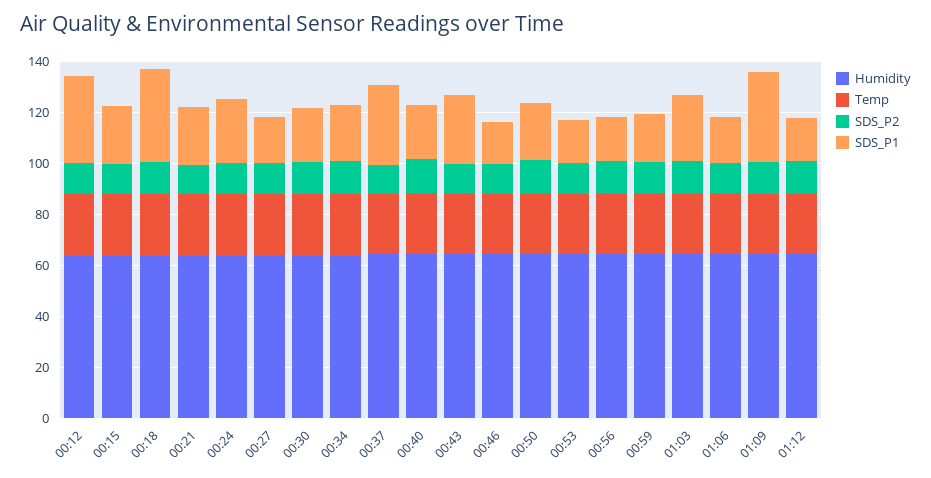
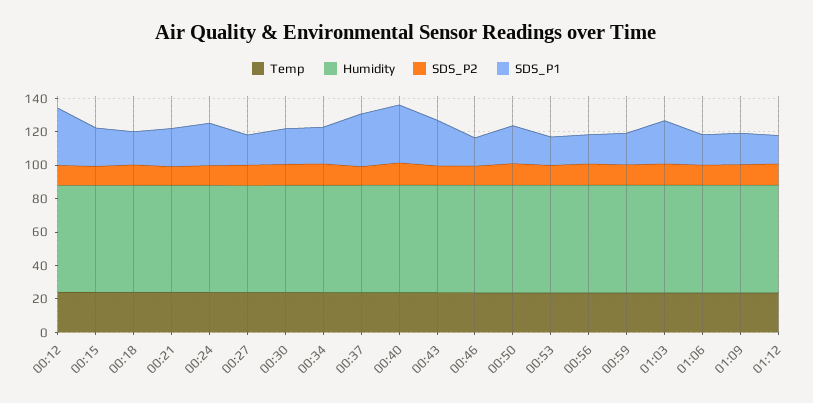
SDS_P1, 00:18: 35 -> 20
SDS_P1, 00:40: 20 -> 35
SDS_P1, 01:09: 35 -> 20

